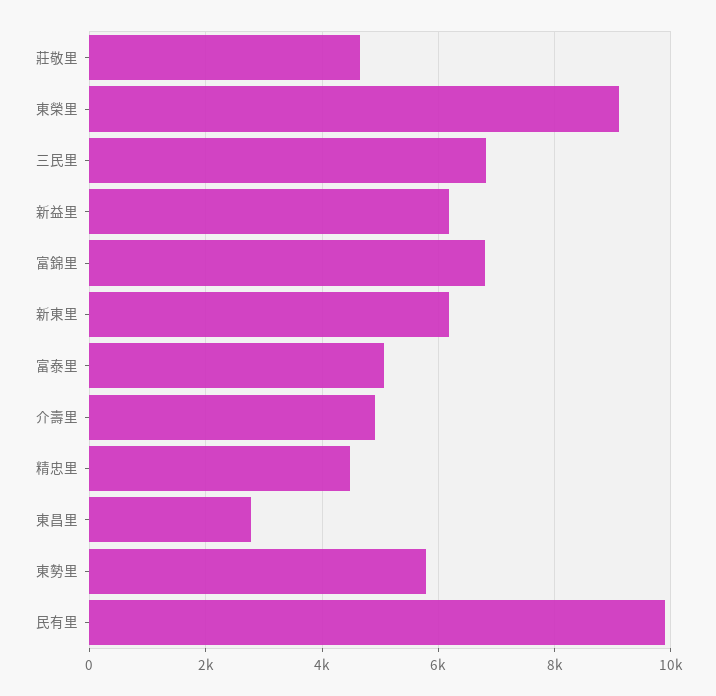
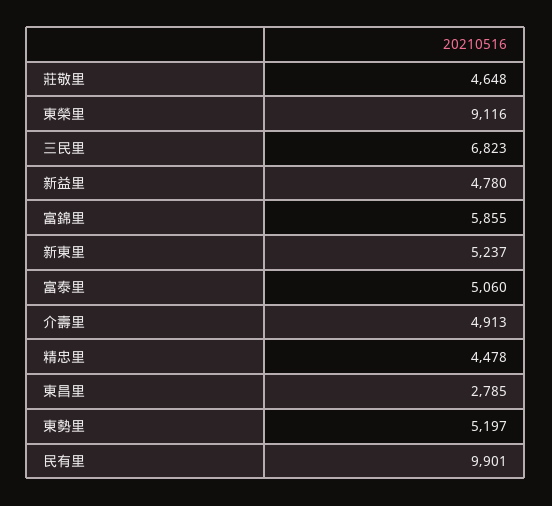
新益里: 6200 -> 4780
富錦里: 6800 -> 5855
新東里: 6200 -> 5237
東勢里: 5800 -> 5197

